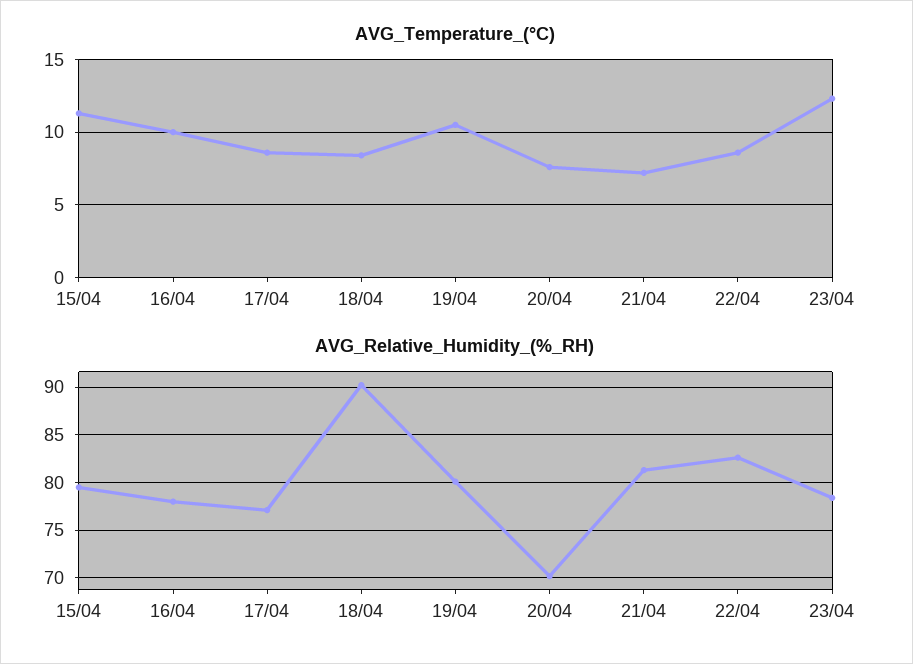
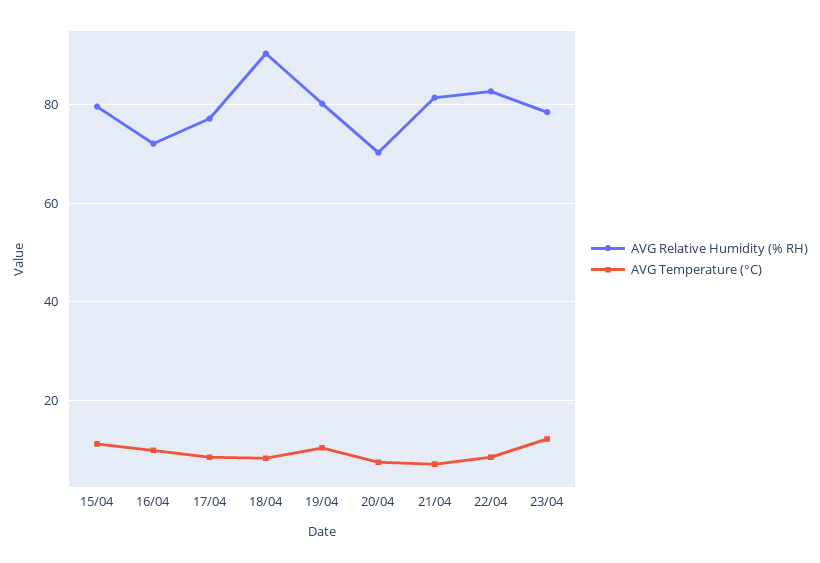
AVG_Relative_Humidity_(%_RH), 16/04: 78 -> 72

